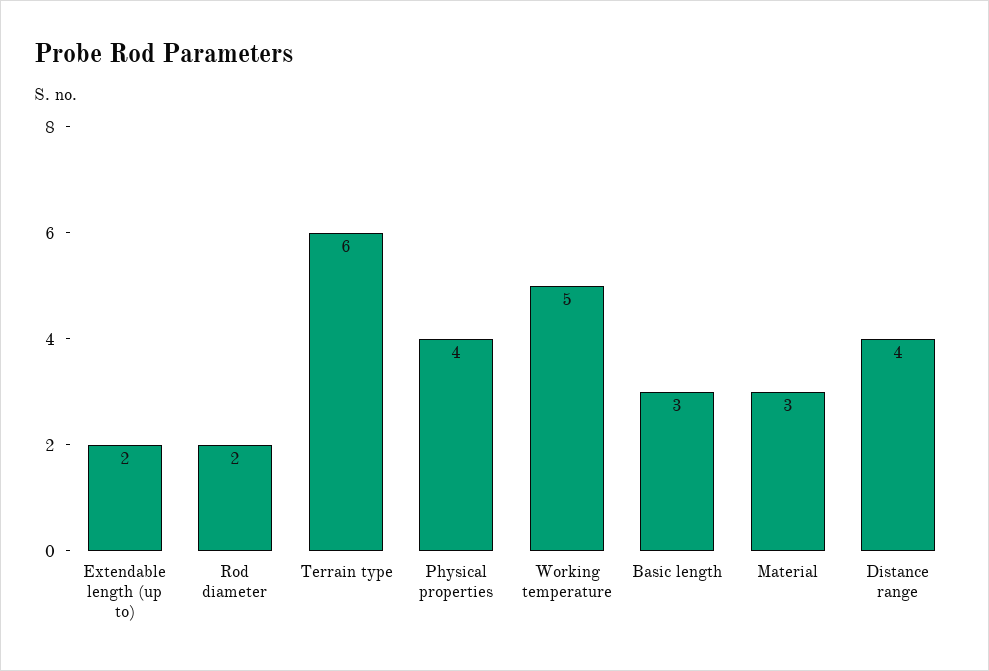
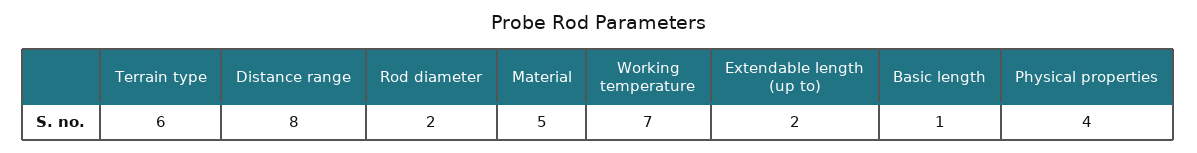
Working temperature: 5 -> 7
Basic length: 3 -> 1
Material: 3 -> 5
Distance range: 4 -> 8

